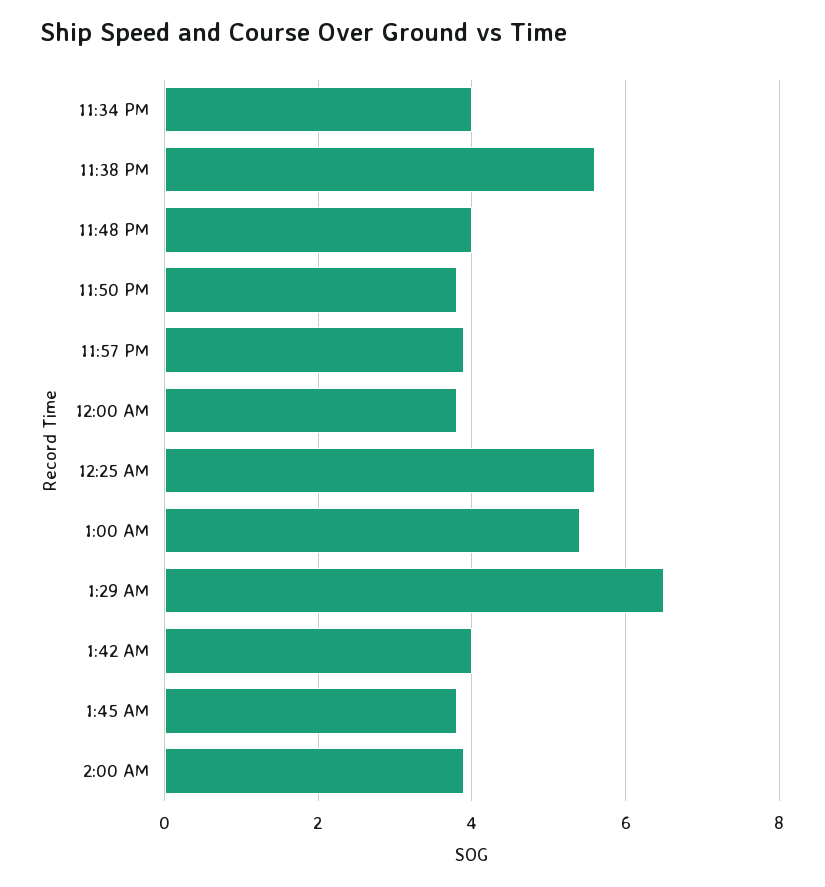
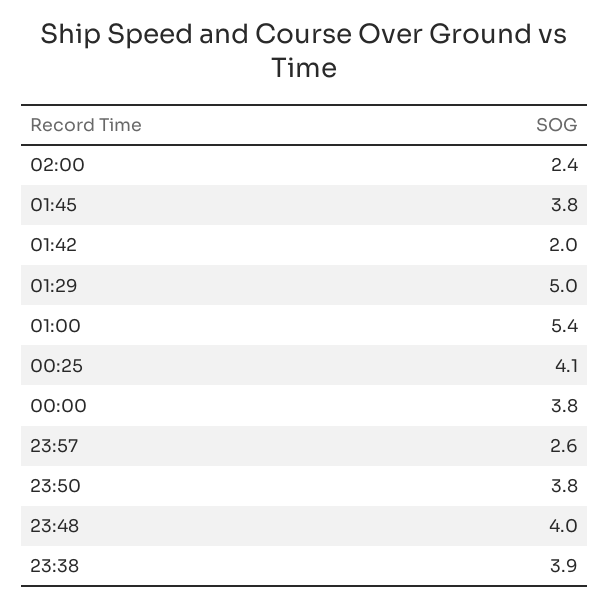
11:34 PM: 4 -> none
11:38 PM: 5.5 -> 3.9
11:57 PM: 4 -> 2.6
12:25 AM: 5.5 -> 4.1
1:29 AM: 6.5 -> 5
1:42 AM: 4 -> 2
2:00 AM: 4 -> 2.4

